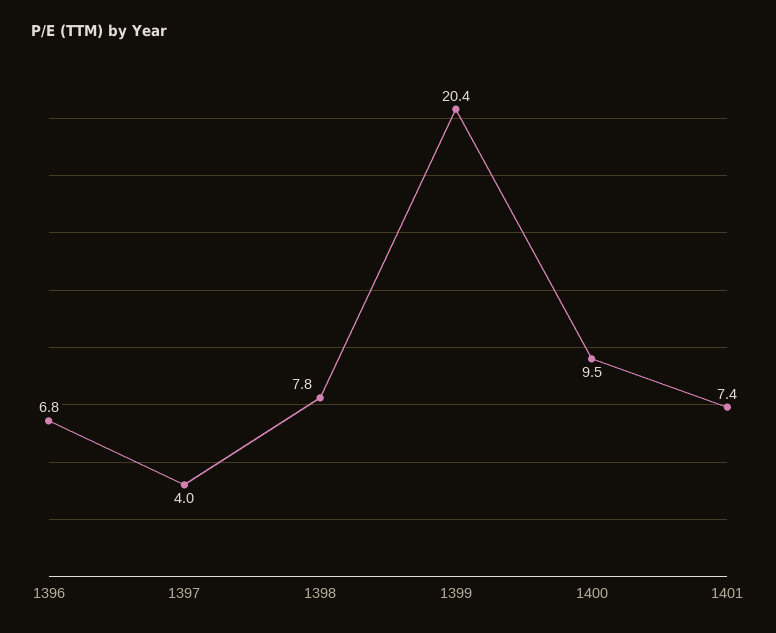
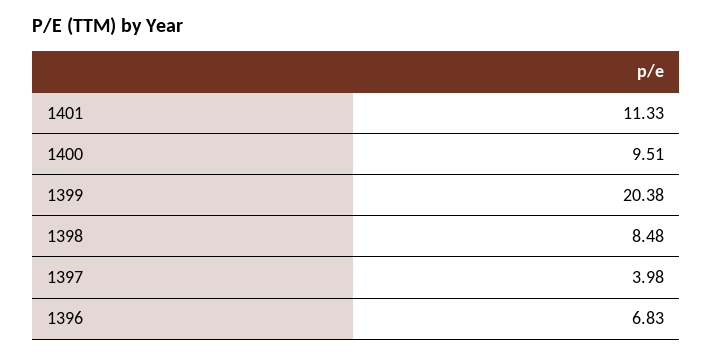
1398: 7.8 -> 8.48
1401: 7.4 -> 11.33

